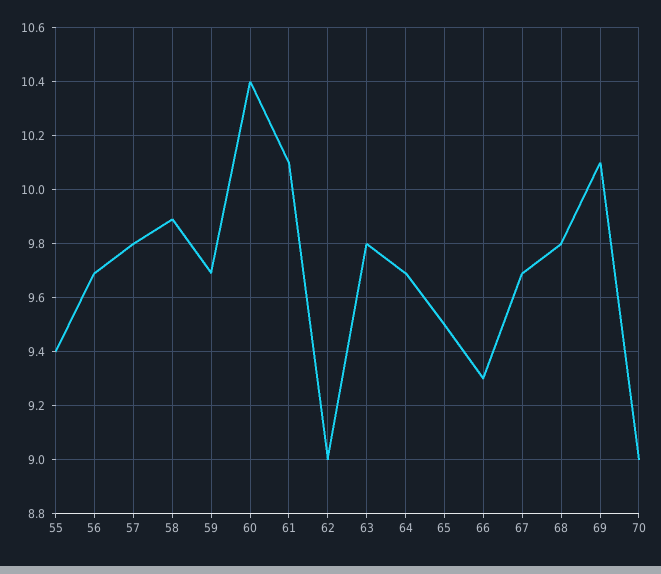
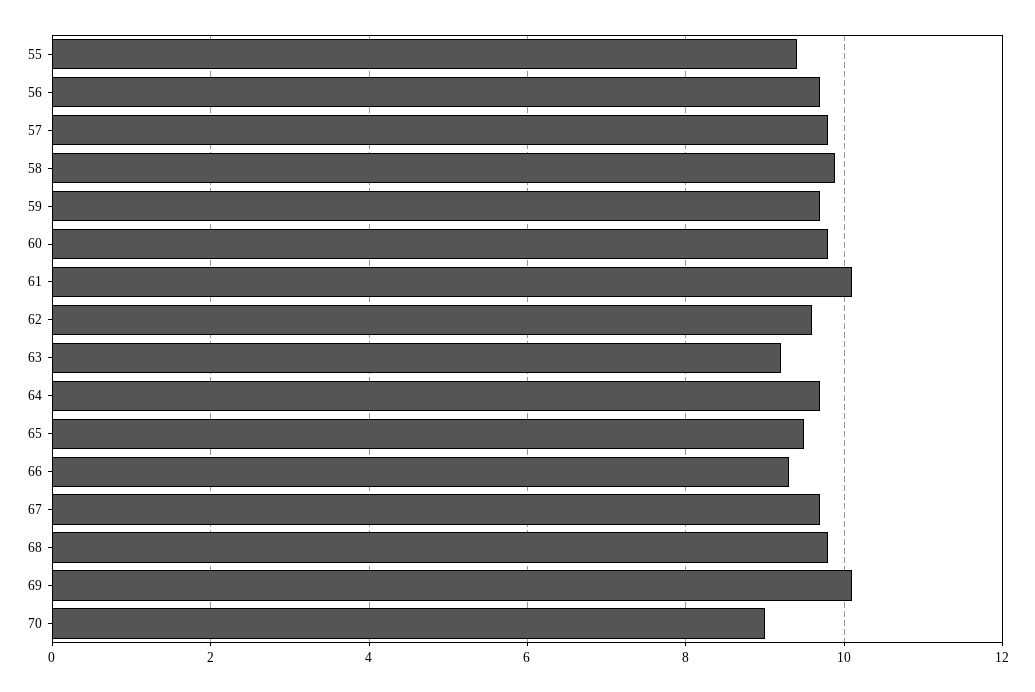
60: 10.4 -> 9.8
62: 9 -> 9.6
63: 9.8 -> 9.2

